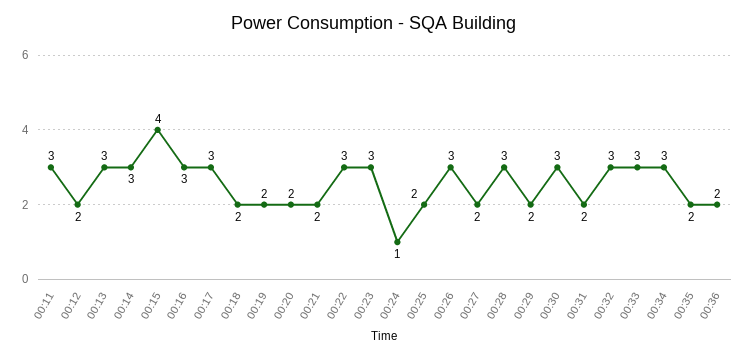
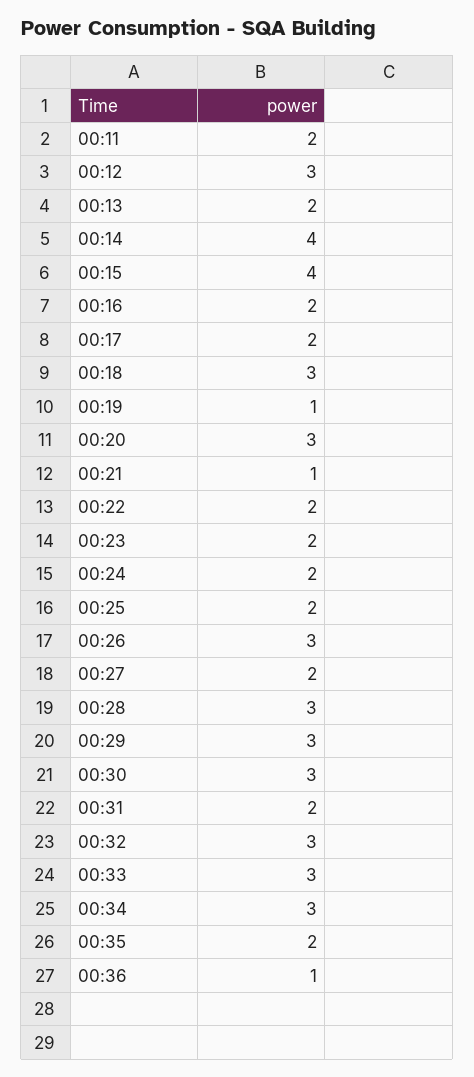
00:11: 3 -> 2
00:12: 2 -> 3
00:13: 3 -> 2
00:14: 3 -> 4
00:16: 3 -> 2
00:17: 3 -> 2
00:18: 2 -> 3
00:19: 2 -> 1
00:20: 2 -> 3
00:21: 2 -> 1
00:22: 3 -> 2
00:23: 3 -> 2
00:24: 1 -> 2
00:29: 2 -> 3
00:36: 2 -> 1

